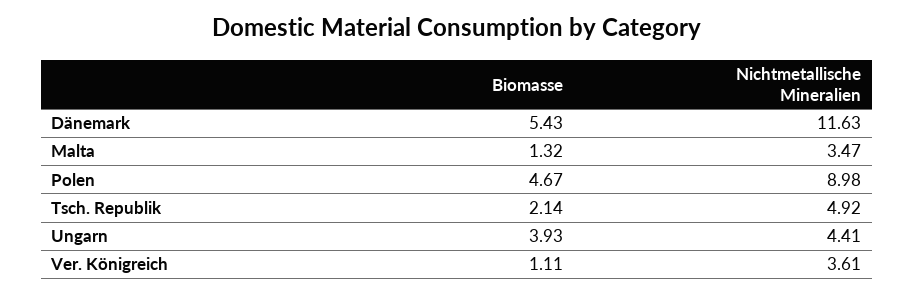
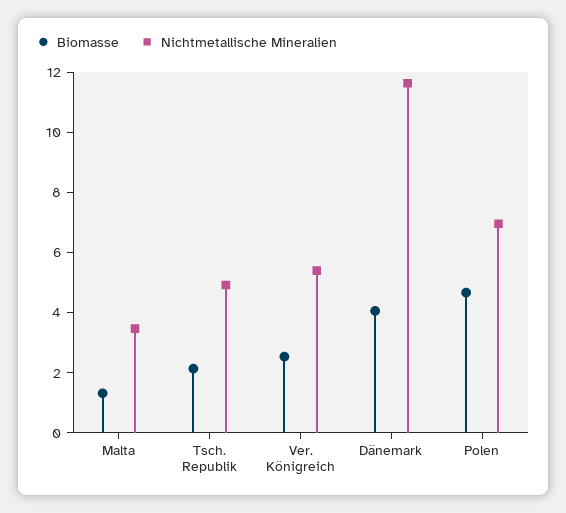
Biomasse, Dänemark: 5.43 -> 4
Nichtmetallische Mineralien, Polen: 8.98 -> 7
Biomasse, Ungarn: 3.93 -> none
Nichtmetallische Mineralien, Ungarn: 4.41 -> none
Biomasse, Ver. Königreich: 1.11 -> 2.5
Nichtmetallische Mineralien, Ver. Königreich: 3.61 -> 5.5

